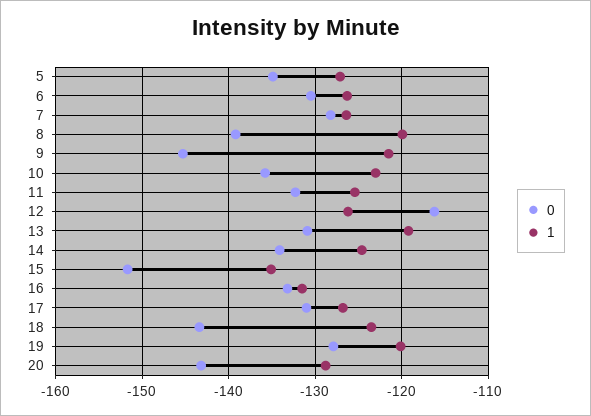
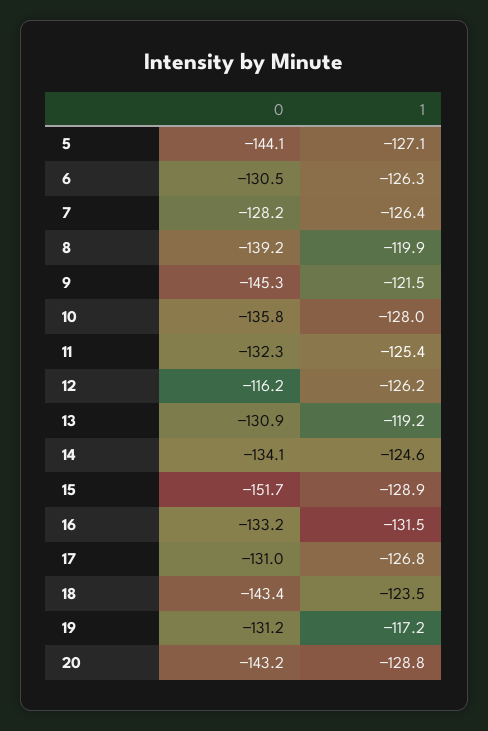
0, 5: -135 -> -144.1
1, 10: -123 -> -128
1, 15: -135 -> -128.9
0, 19: -128 -> -131.2
1, 19: -120 -> -117.2

